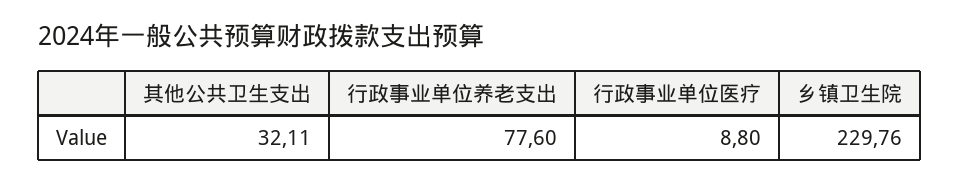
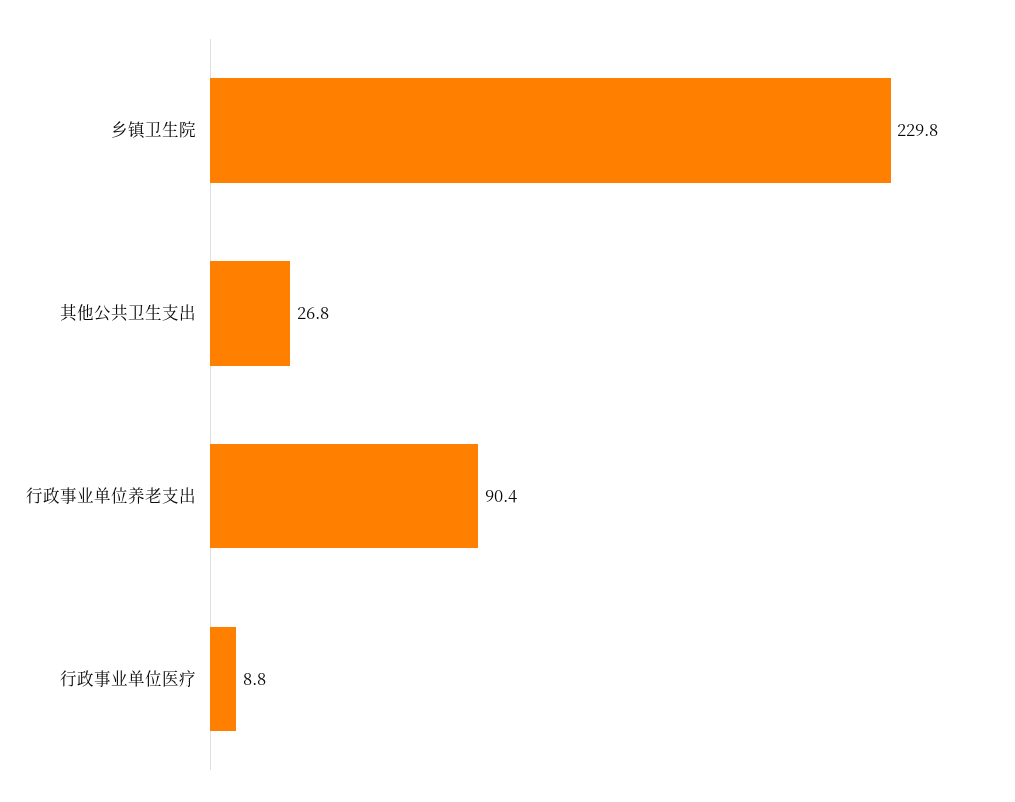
其他公共卫生支出: 32.11 -> 26.8
行政事业单位养老支出: 77.6 -> 90.4

